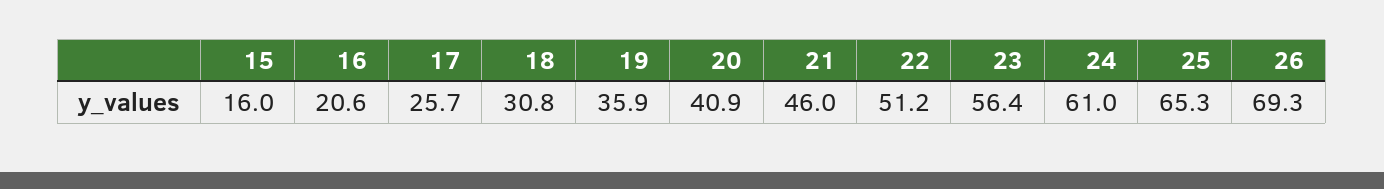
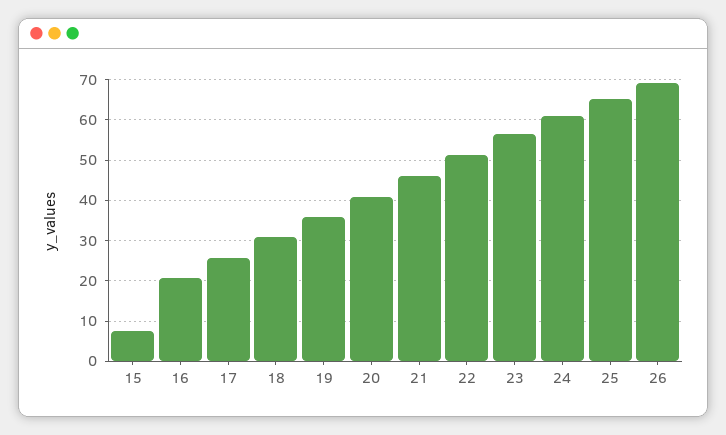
15: 16 -> 8

